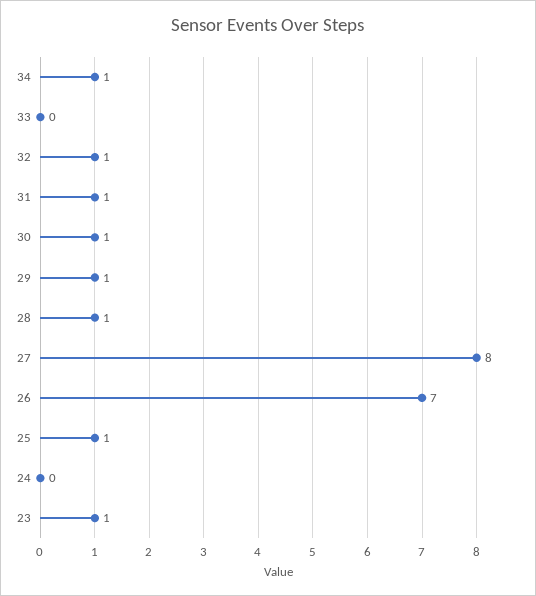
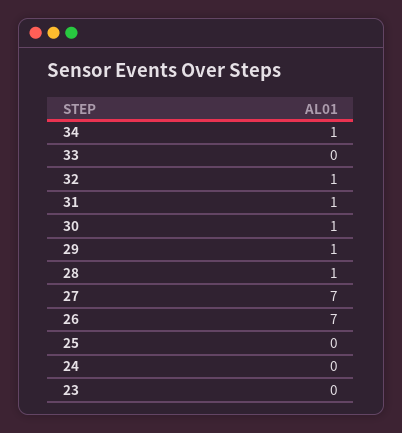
27: 8 -> 7
25: 1 -> 0
23: 1 -> 0

